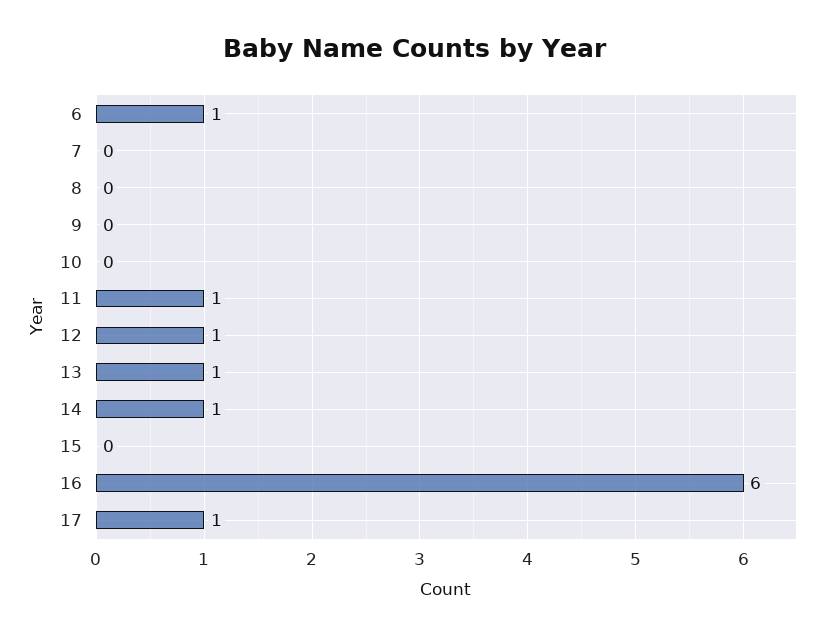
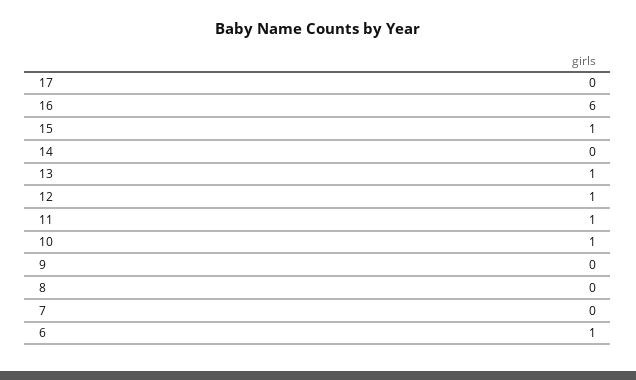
10: 0 -> 1
14: 1 -> 0
15: 0 -> 1
17: 1 -> 0

